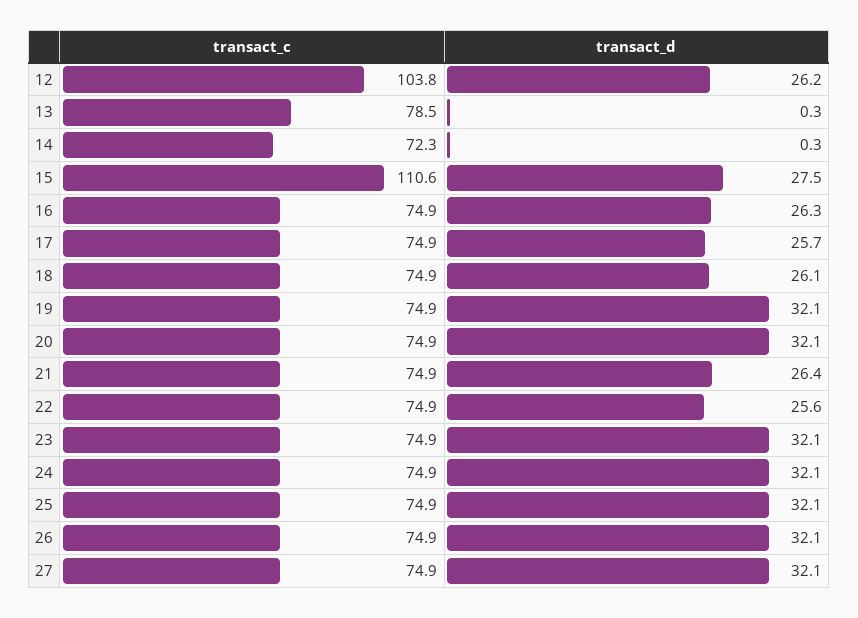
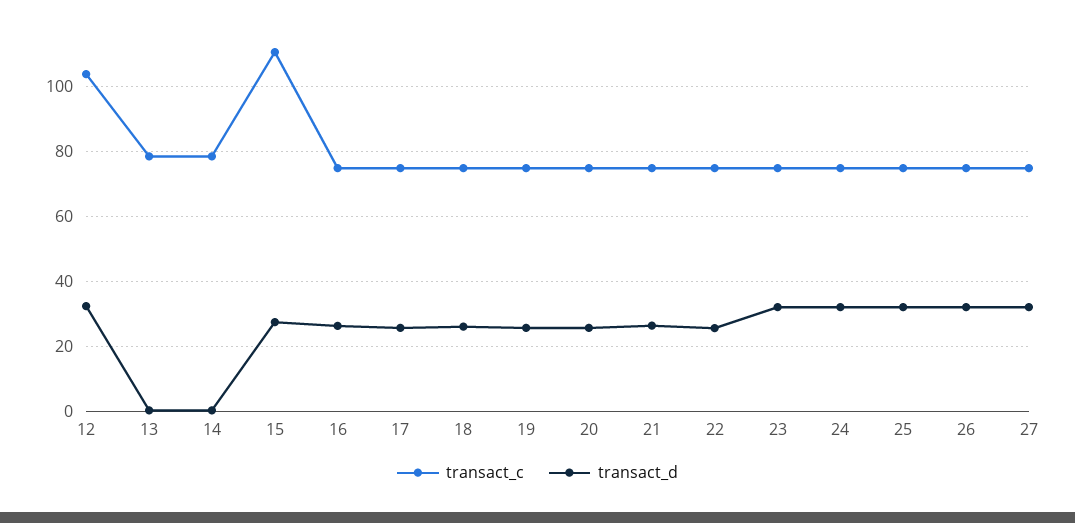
transact_d, 12: 26.2 -> 32
transact_c, 14: 72.3 -> 78
transact_d, 19: 32.1 -> 26
transact_d, 20: 32.1 -> 26

